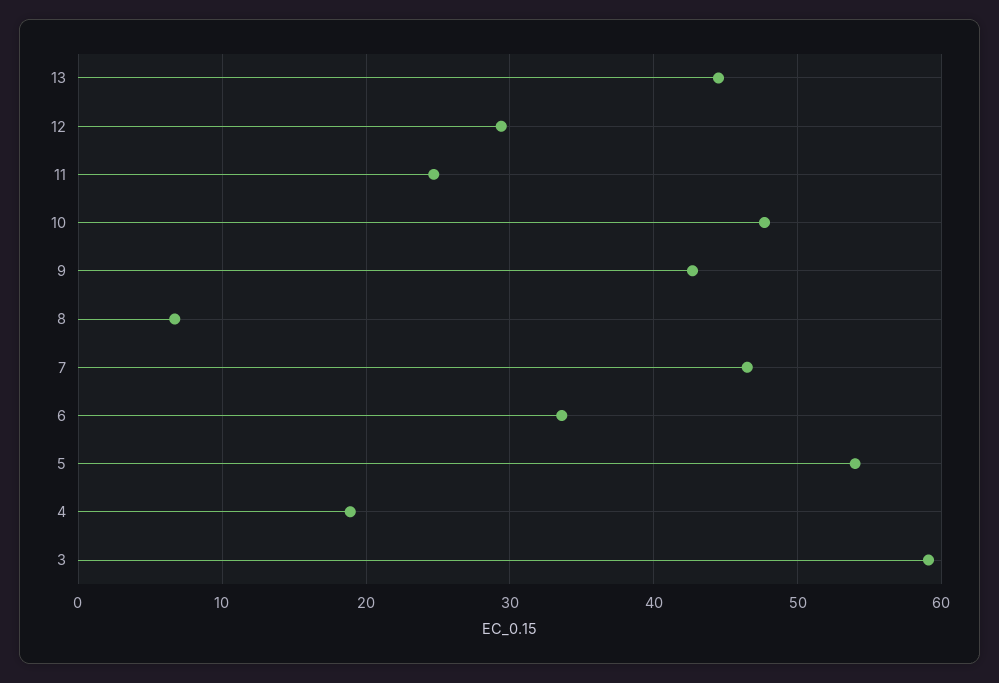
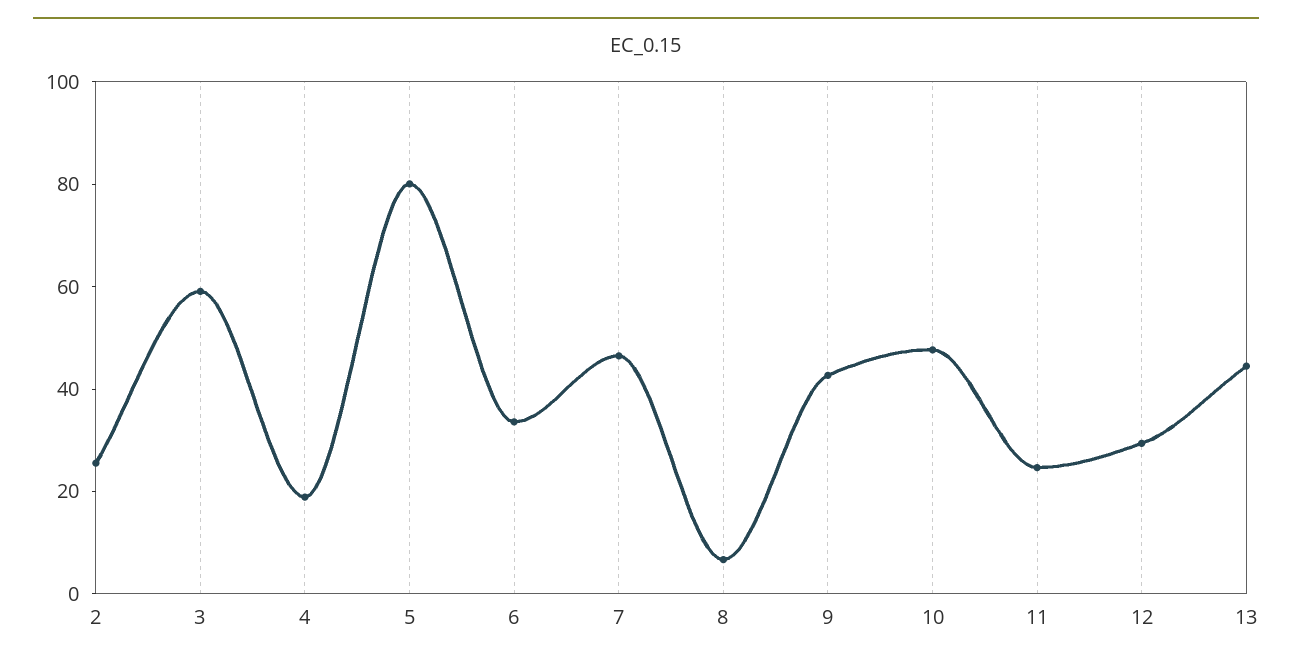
5: 54 -> 80
2: none -> 25

